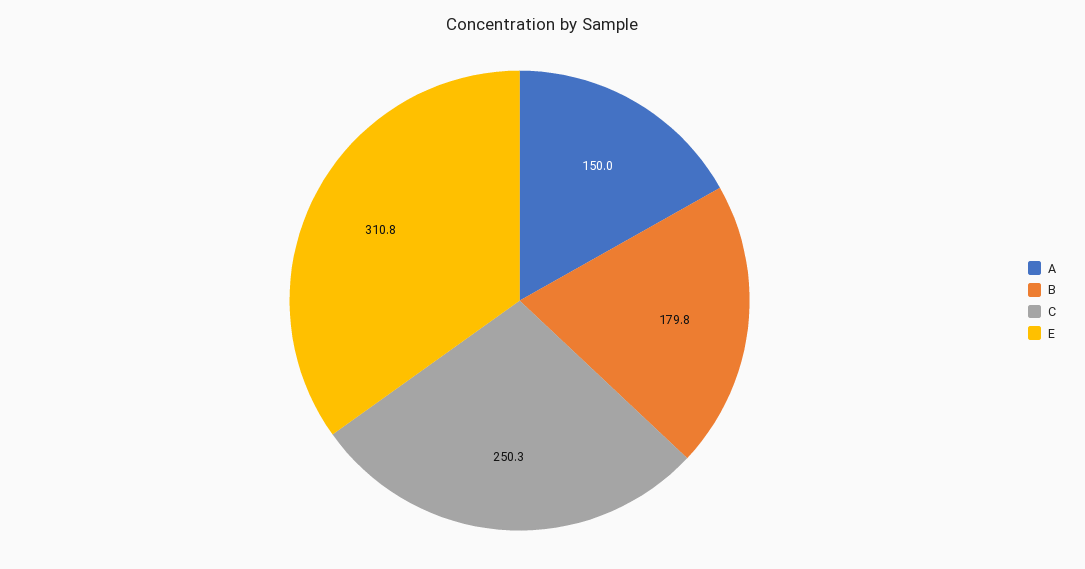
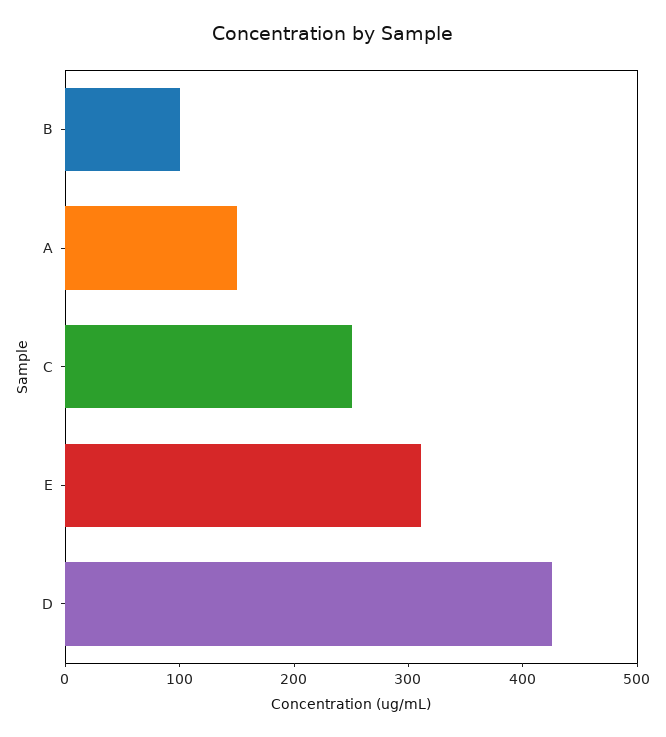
B: 179.8 -> 100
D: none -> 420

